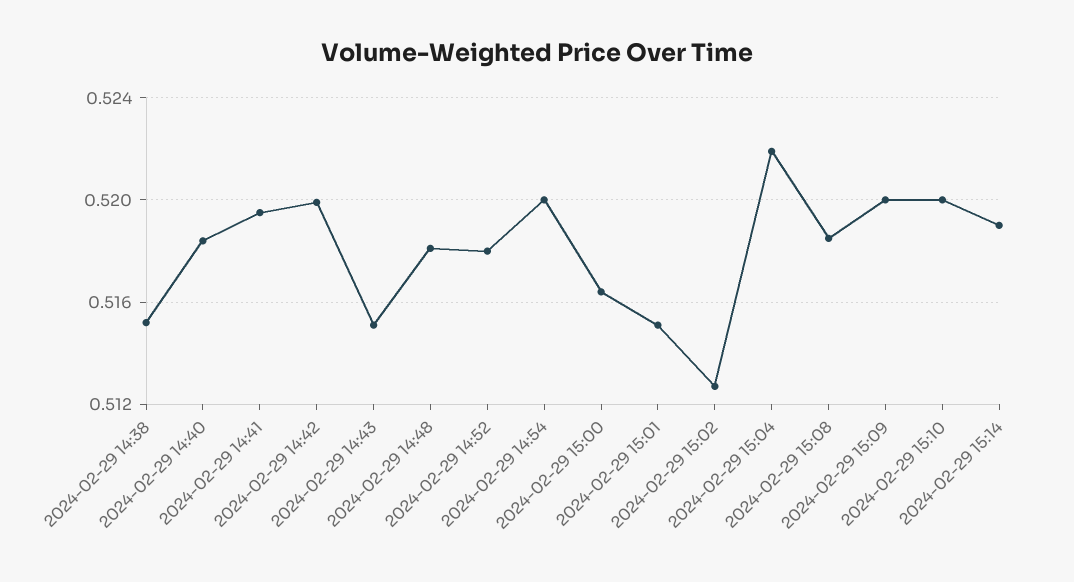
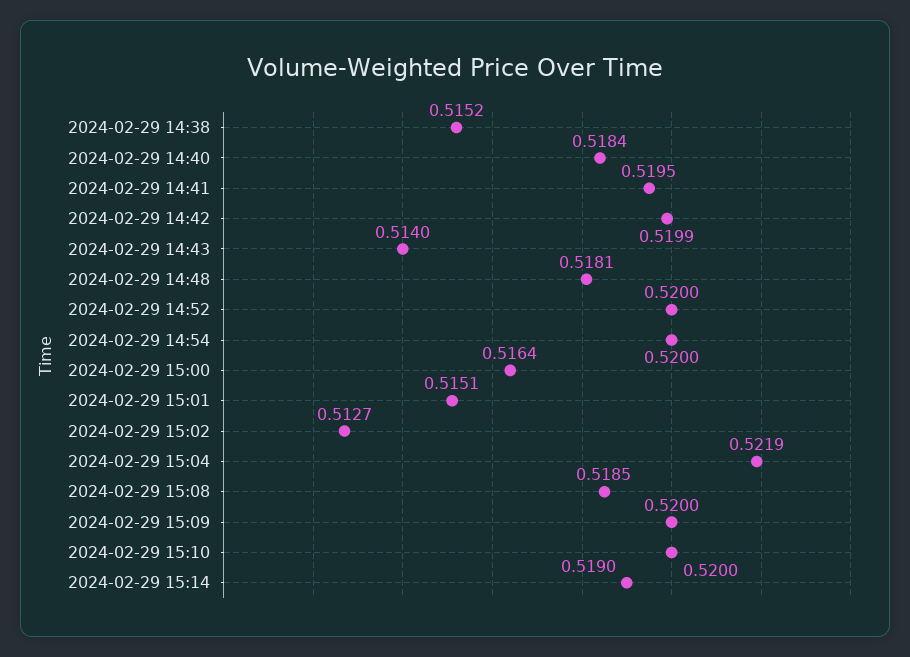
2024-02-29 14:43: 0.515 -> 0.514
2024-02-29 14:52: 0.518 -> 0.52

